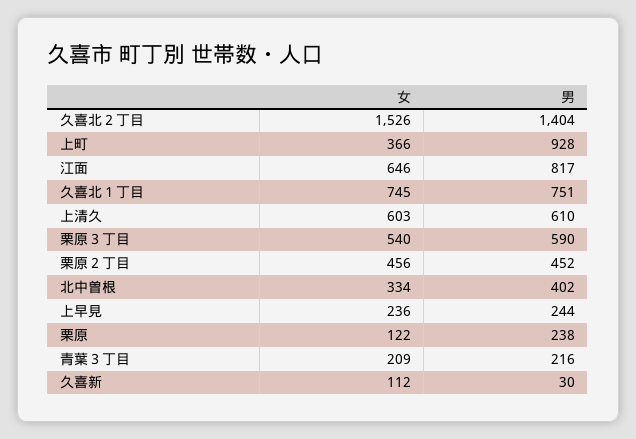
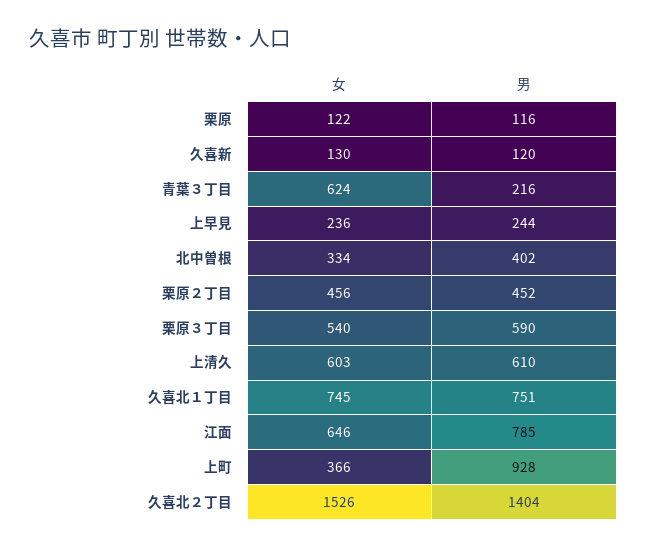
男, 江面: 817 -> 785
男, 栗原: 238 -> 116
女, 青葉３丁目: 209 -> 624
女, 久喜新: 112 -> 130
男, 久喜新: 30 -> 120

